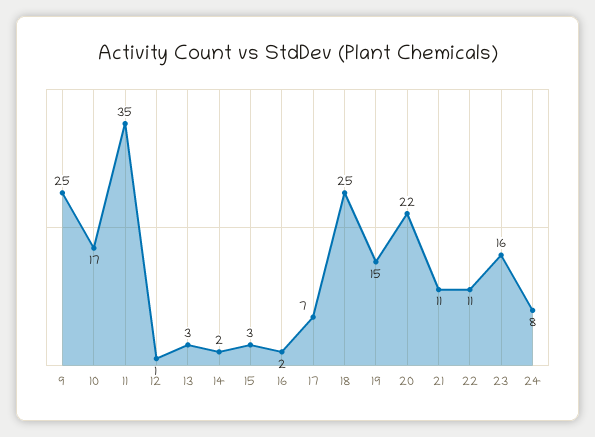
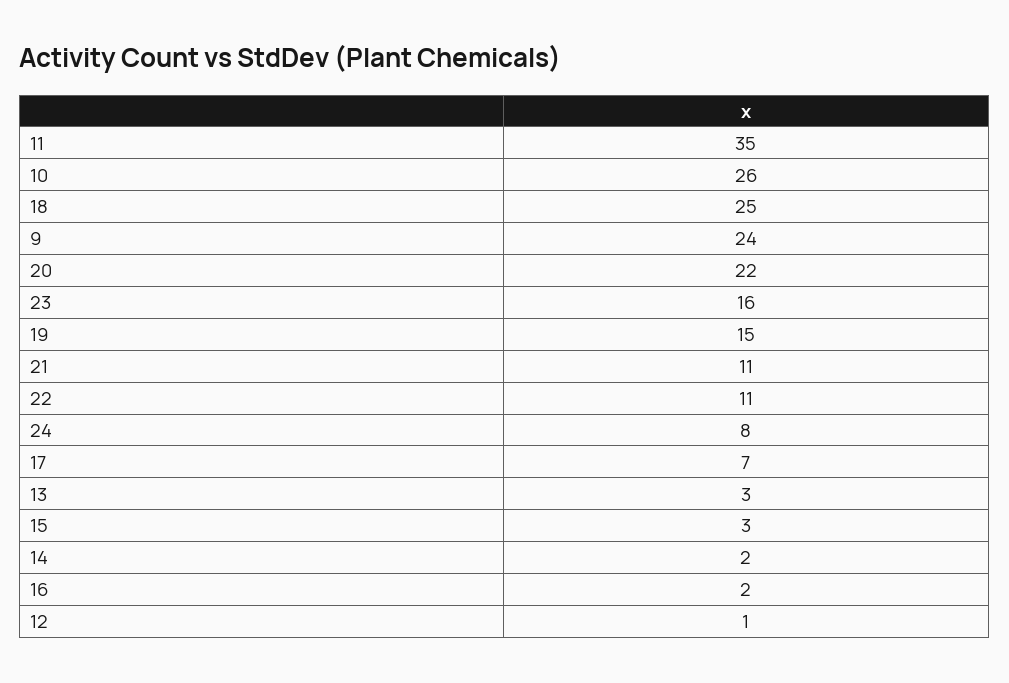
9: 25 -> 24
10: 17 -> 26

